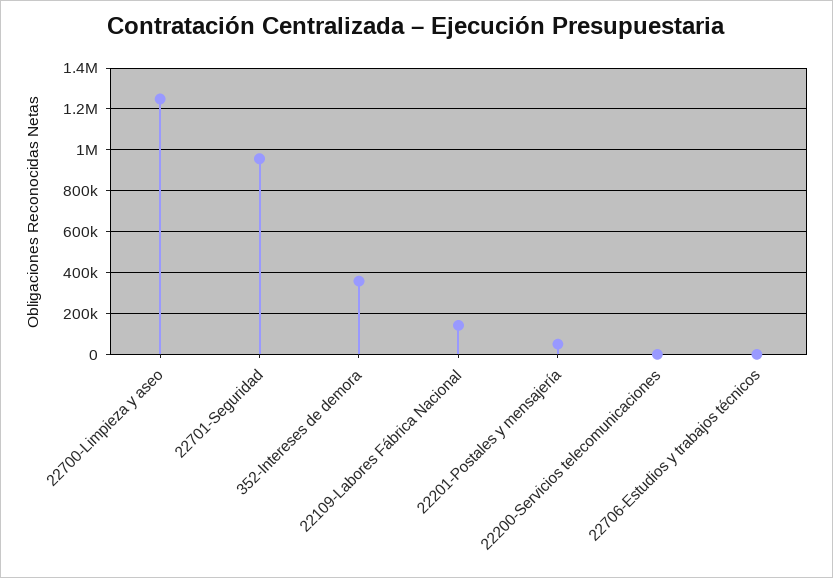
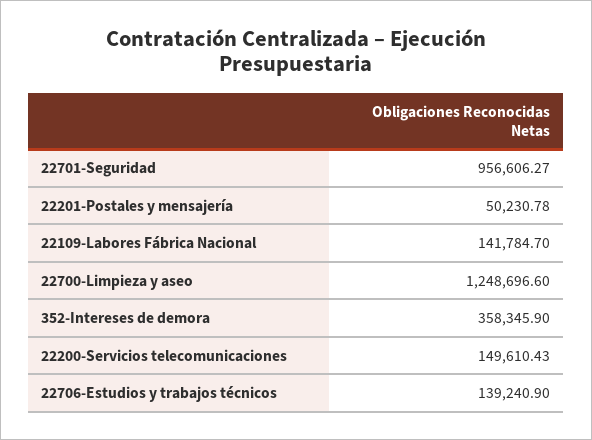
22200-Servicios telecomunicaciones: 0 -> 149610.43
22706-Estudios y trabajos técnicos: 0 -> 139240.9

